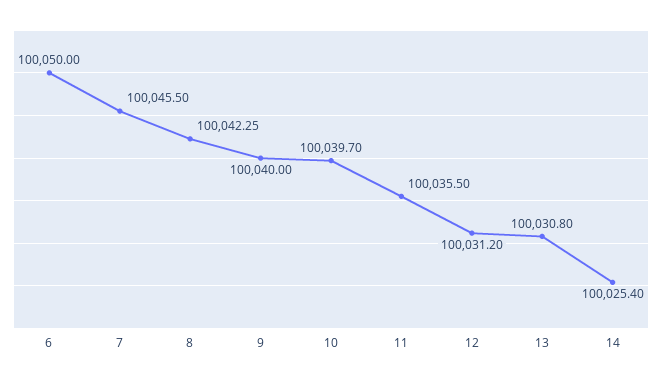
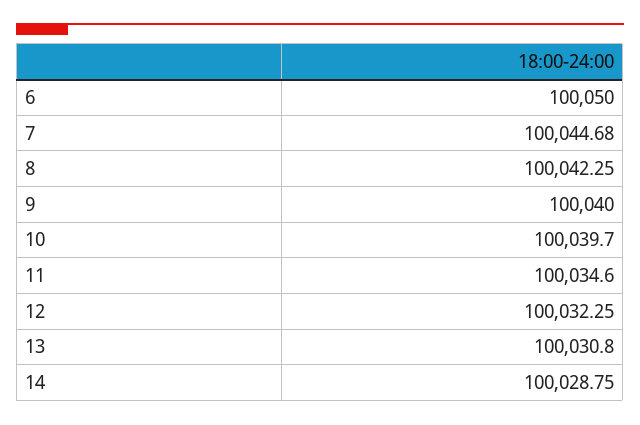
7: 100045.5 -> 100044.68
11: 100035.5 -> 100034.6
12: 100031.2 -> 100032.25
14: 100025.4 -> 100028.75

